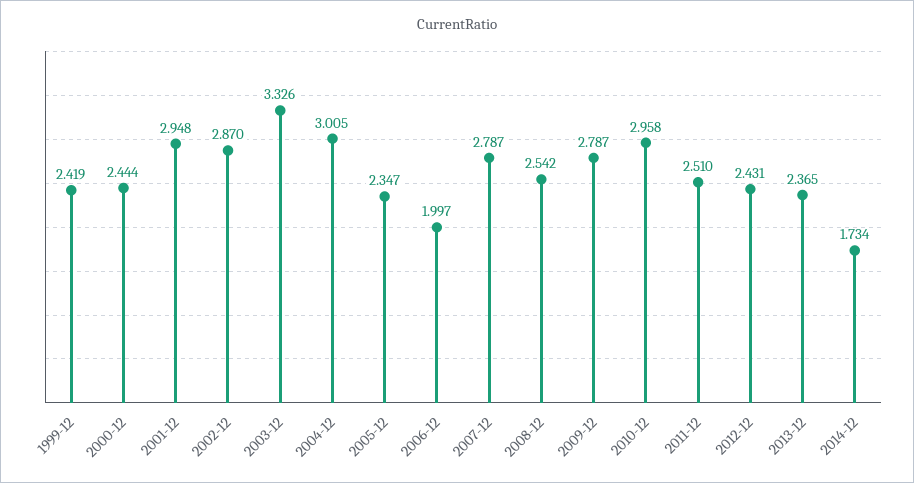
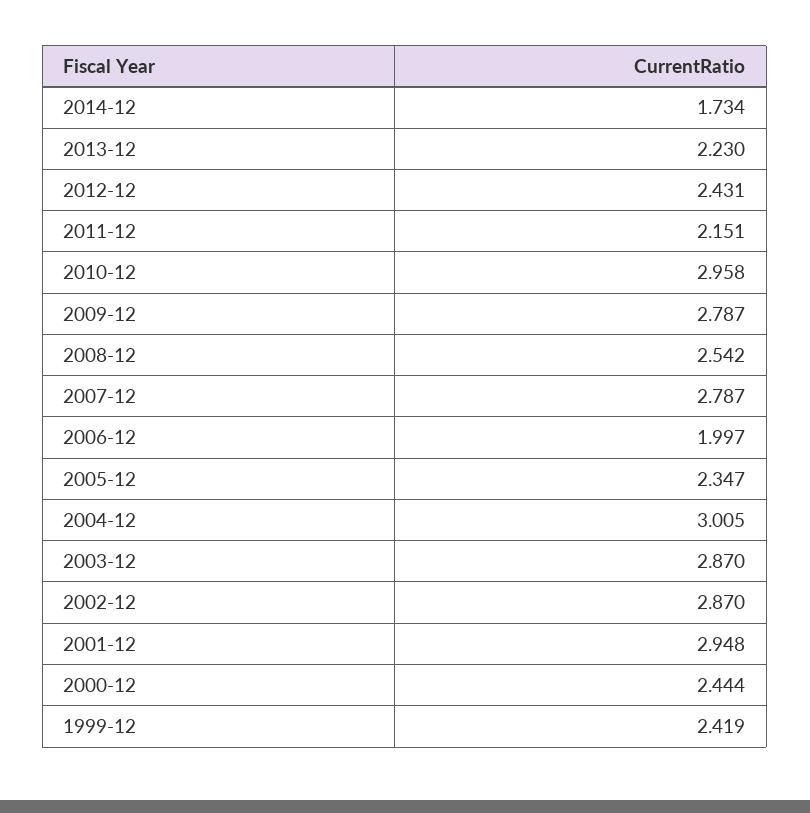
2003-12: 3.326 -> 2.87
2011-12: 2.51 -> 2.151
2013-12: 2.365 -> 2.23

